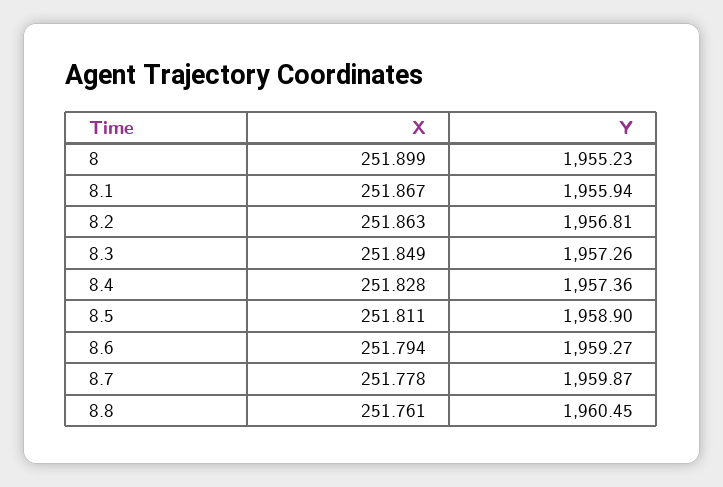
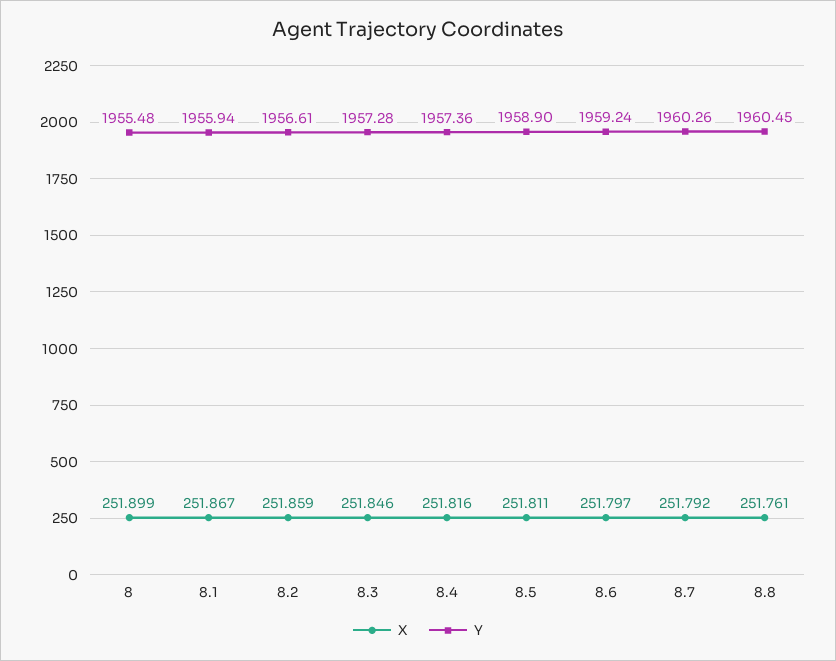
Y, 8: 1955.23 -> 1955.48
X, 8.2: 251.863 -> 251.859
Y, 8.2: 1956.81 -> 1956.61
X, 8.3: 251.849 -> 251.846
Y, 8.3: 1957.26 -> 1957.28
X, 8.4: 251.828 -> 251.816
X, 8.6: 251.794 -> 251.797
Y, 8.6: 1959.27 -> 1959.24
X, 8.7: 251.778 -> 251.792
Y, 8.7: 1959.87 -> 1960.26

